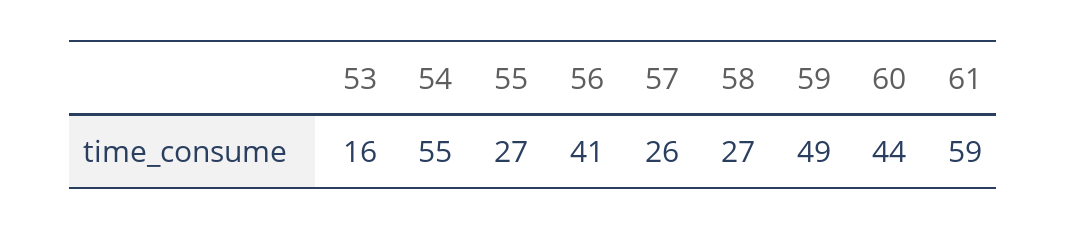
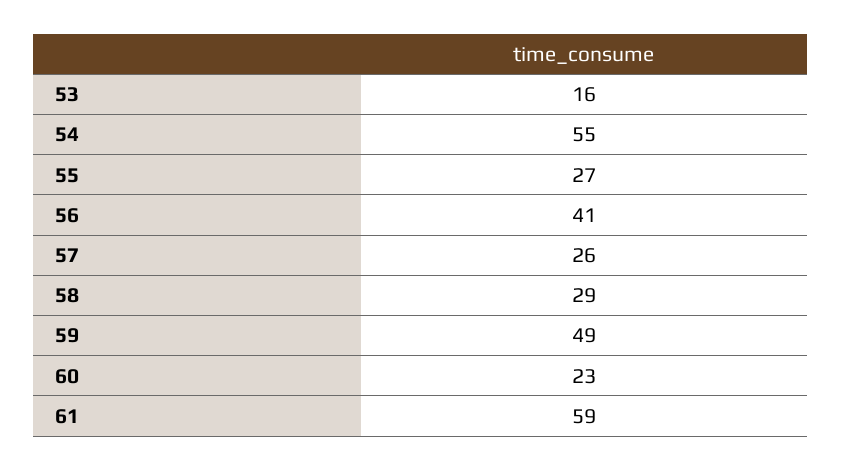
58: 27 -> 29
60: 44 -> 23

